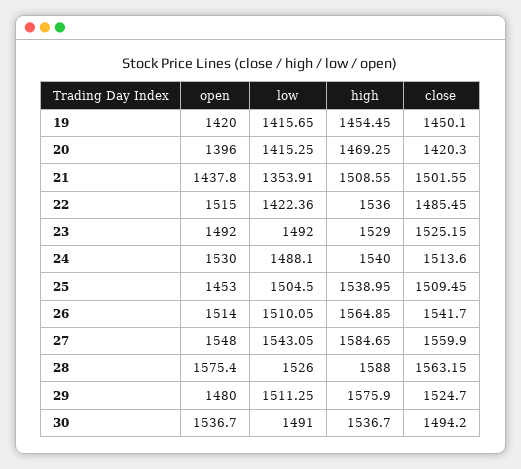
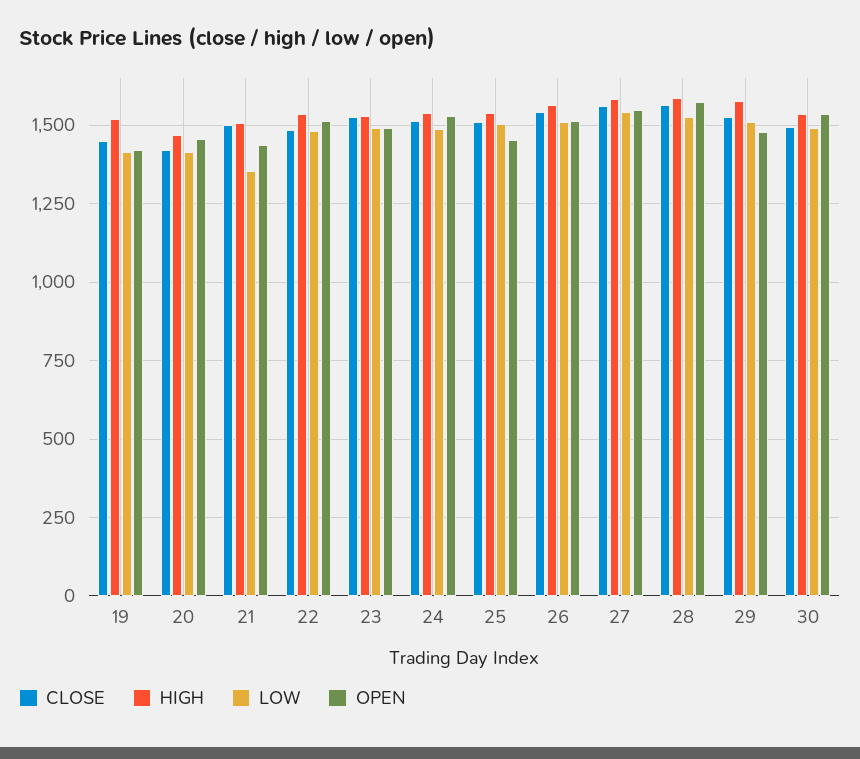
high, 19: 1454.45 -> 1525
open, 20: 1396 -> 1450
low, 22: 1422.36 -> 1475

